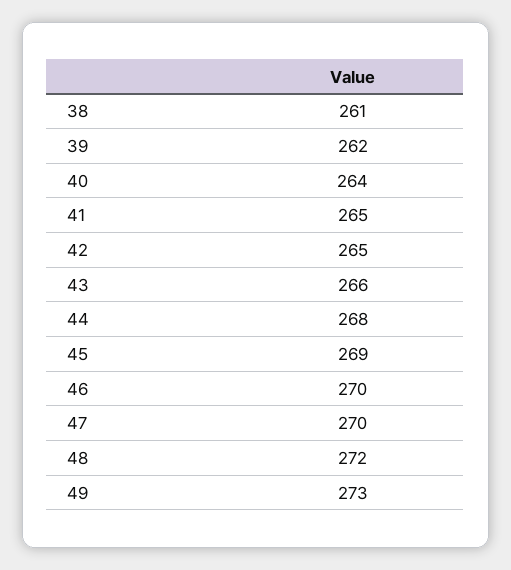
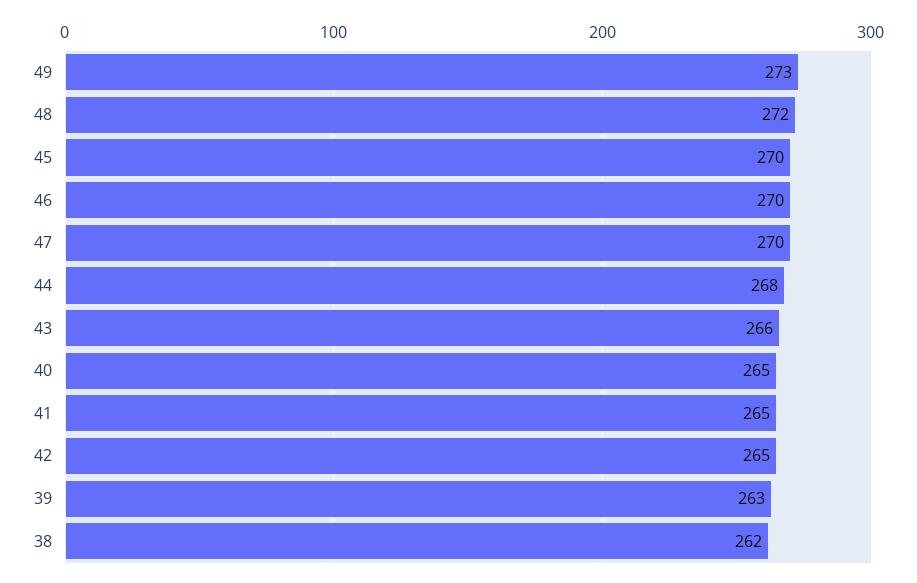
38: 261 -> 262
39: 262 -> 263
40: 264 -> 265
45: 269 -> 270

